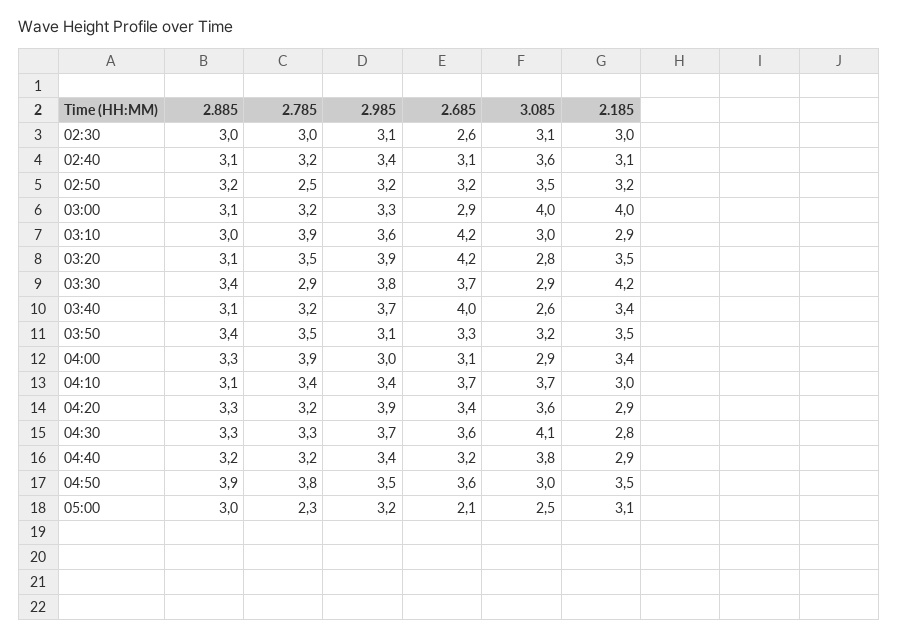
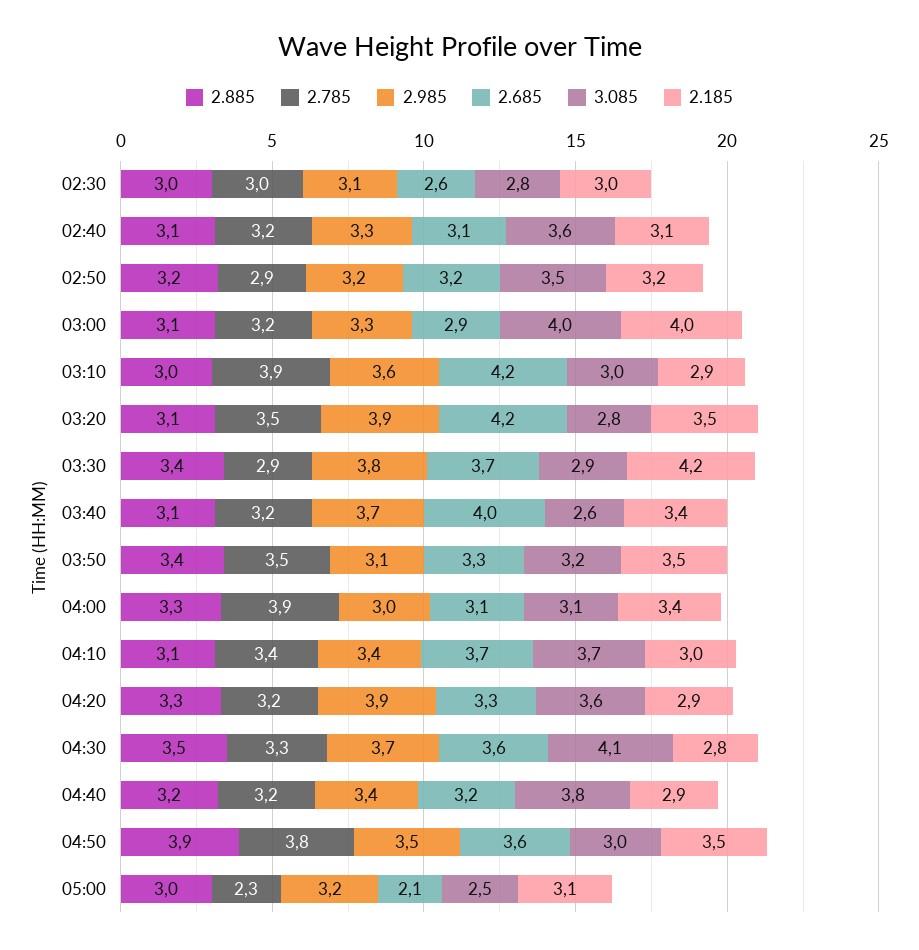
3.085, 02:30: 3.1 -> 2.8
2.985, 02:40: 3.4 -> 3.3
2.785, 02:50: 2.5 -> 2.9
3.085, 04:00: 2.9 -> 3.1
2.685, 04:20: 3.4 -> 3.3
2.885, 04:30: 3.3 -> 3.5

